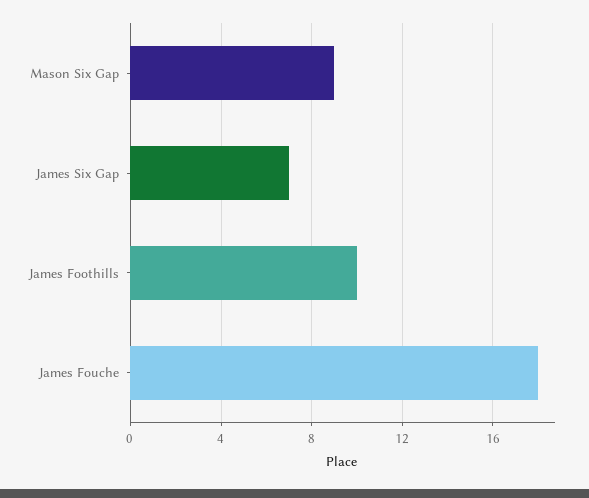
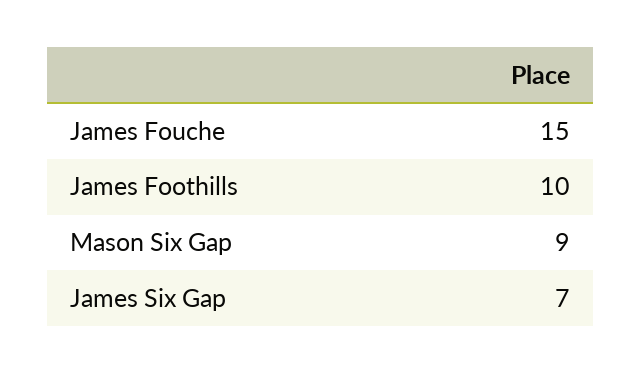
James Fouche: 18 -> 15

